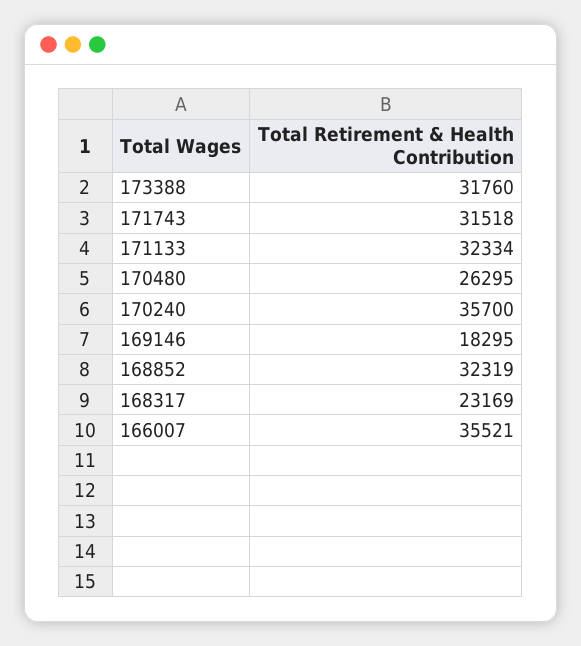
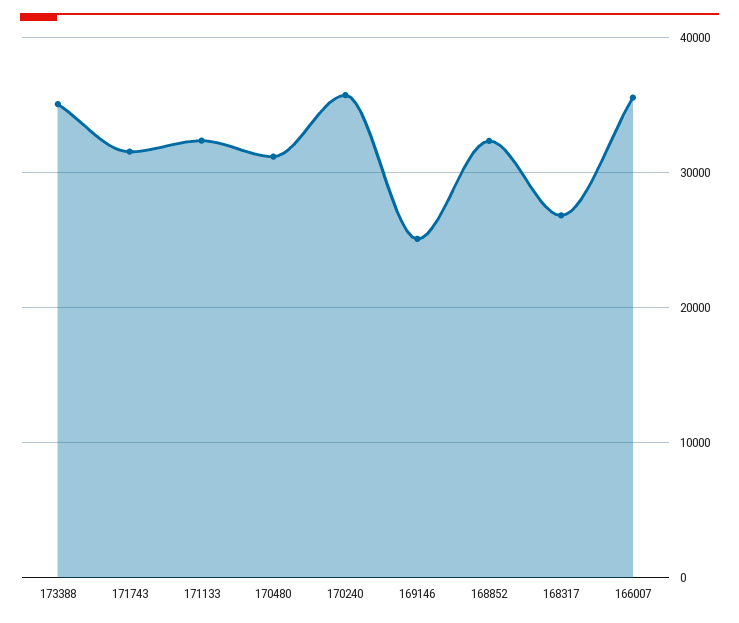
173388: 31760 -> 35000
170480: 26295 -> 31000
169146: 18295 -> 25000
168317: 23169 -> 27000

